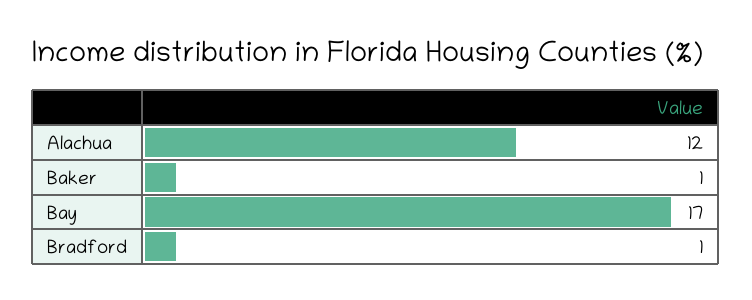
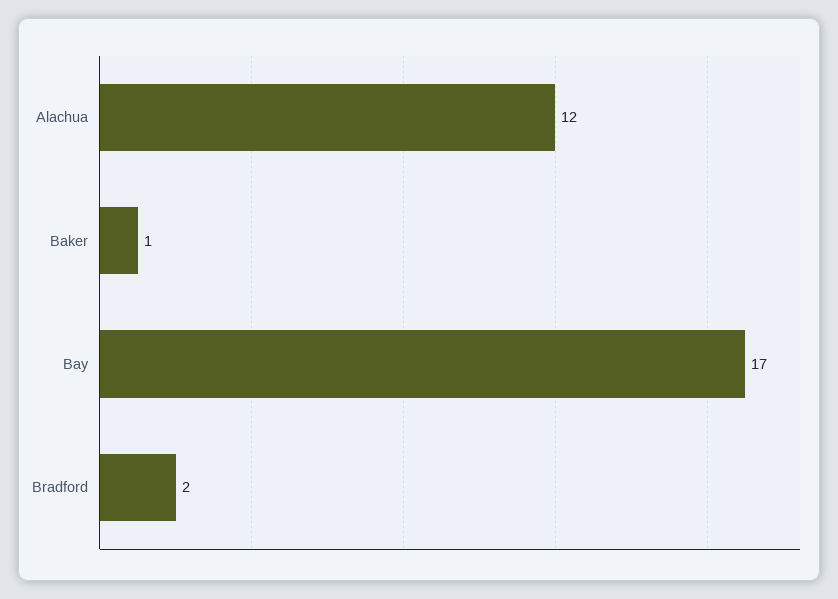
Bradford: 1 -> 2

